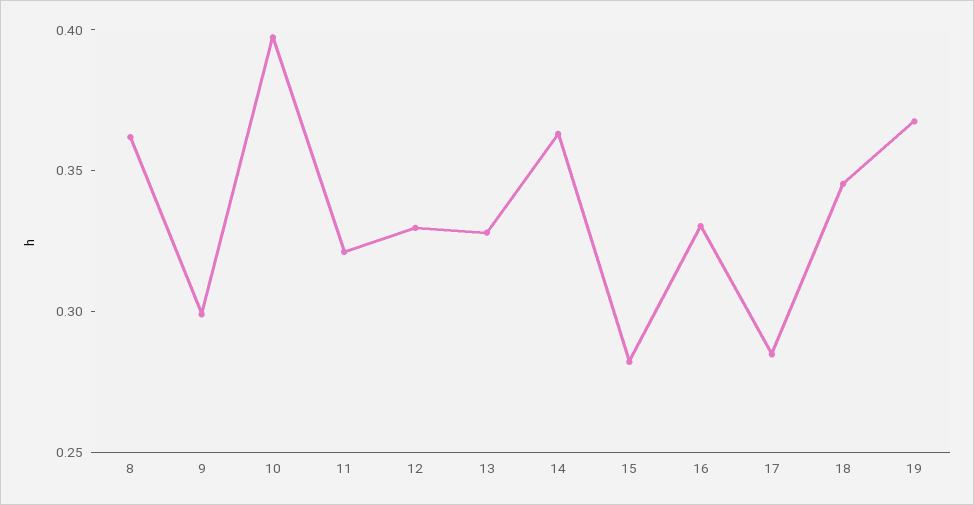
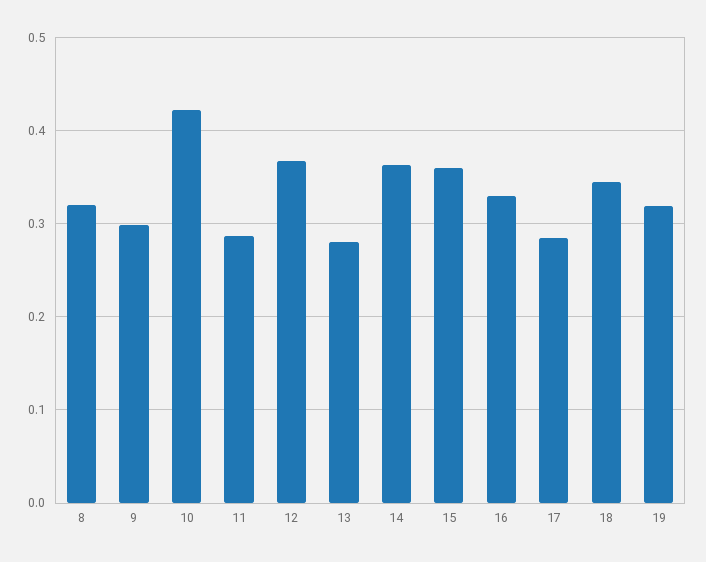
8: 0.36 -> 0.32
10: 0.4 -> 0.42
11: 0.32 -> 0.29
12: 0.33 -> 0.37
13: 0.33 -> 0.28
15: 0.28 -> 0.36
19: 0.37 -> 0.32

